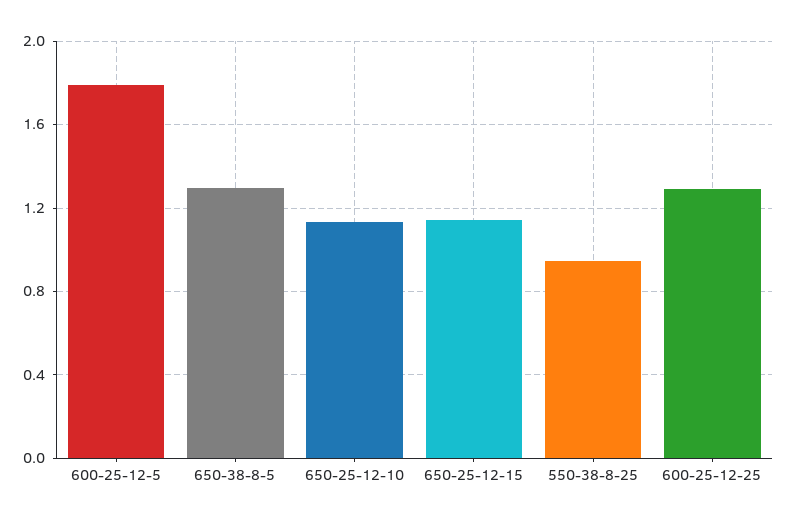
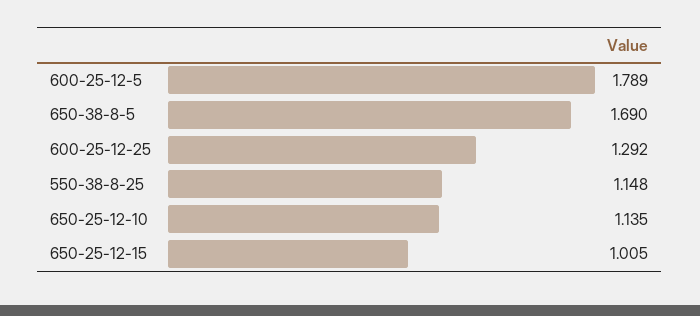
650-38-8-5: 1.3 -> 1.69
650-25-12-15: 1.15 -> 1.005
550-38-8-25: 0.95 -> 1.148

